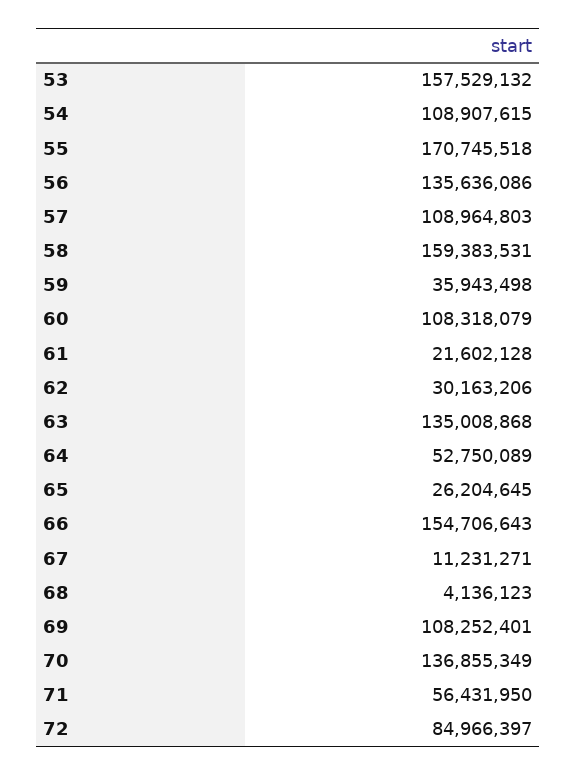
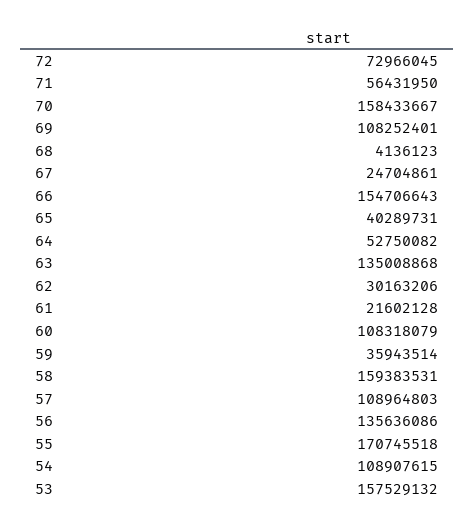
59: 35943498 -> 35943514
64: 52750089 -> 52750082
65: 26204645 -> 40289731
67: 11231271 -> 24704861
70: 136855349 -> 158433667
72: 84966397 -> 72966045

